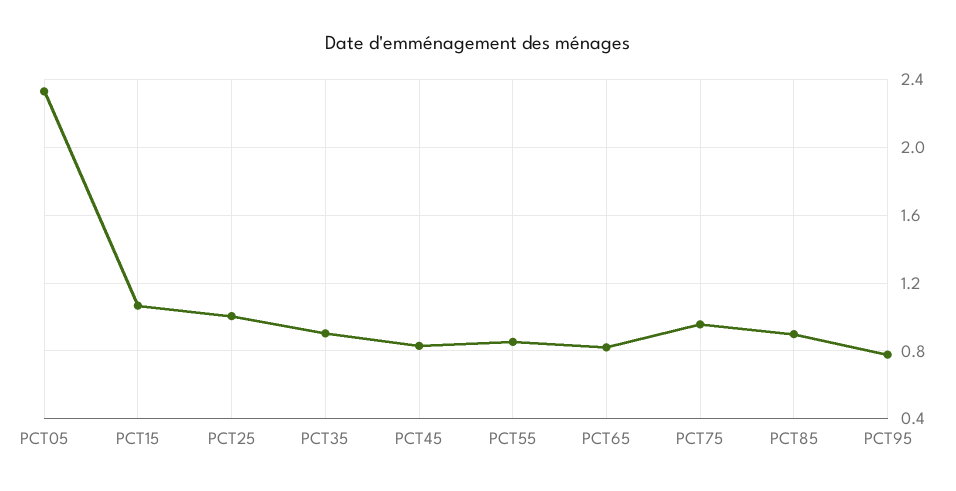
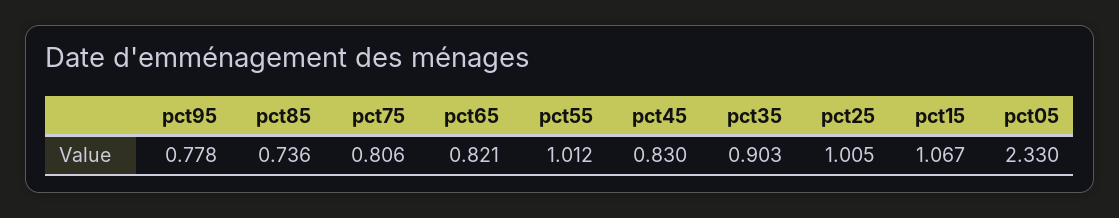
PCT55: 0.85 -> 1.012
PCT75: 0.95 -> 0.806
PCT85: 0.9 -> 0.736

